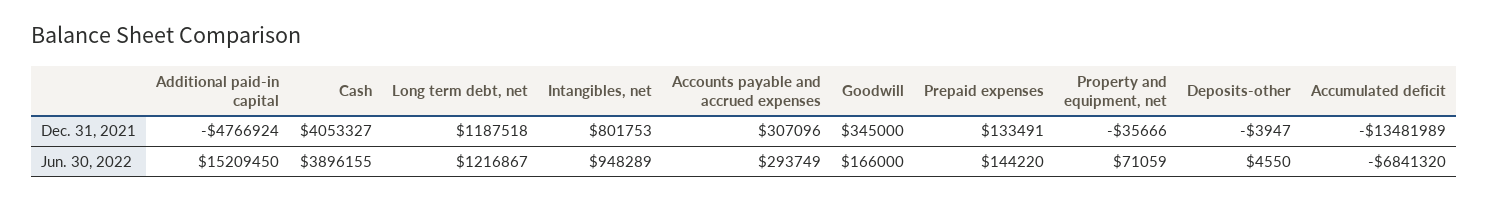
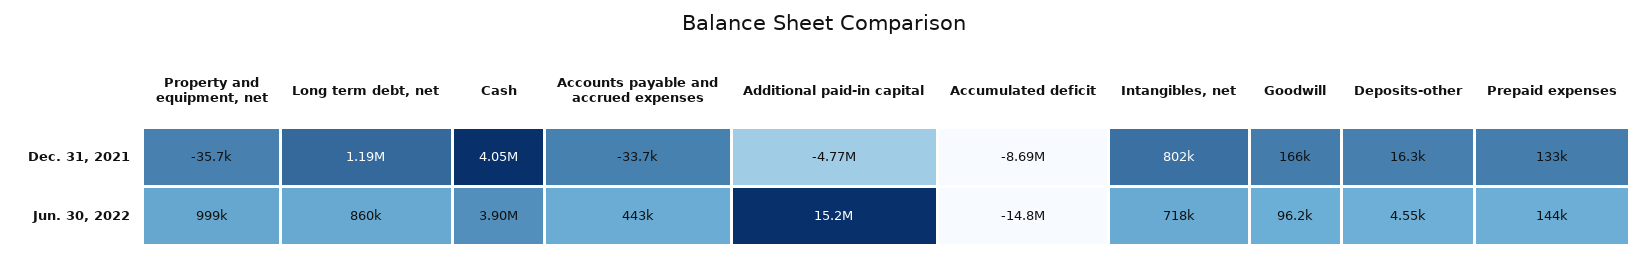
Accounts payable and accrued expenses, Dec. 31, 2021: 307096 -> -33700
Goodwill, Dec. 31, 2021: 345000 -> 166000
Deposits-other, Dec. 31, 2021: -3947 -> 16300
Accumulated deficit, Dec. 31, 2021: -13481989 -> -8690000
Long term debt, net, Jun. 30, 2022: 1216867 -> 860000
Intangibles, net, Jun. 30, 2022: 948289 -> 718000
Accounts payable and accrued expenses, Jun. 30, 2022: 293749 -> 443000
Goodwill, Jun. 30, 2022: 166000 -> 96200
Property and equipment, net, Jun. 30, 2022: 71059 -> 999000
Accumulated deficit, Jun. 30, 2022: -6841320 -> -14800000

